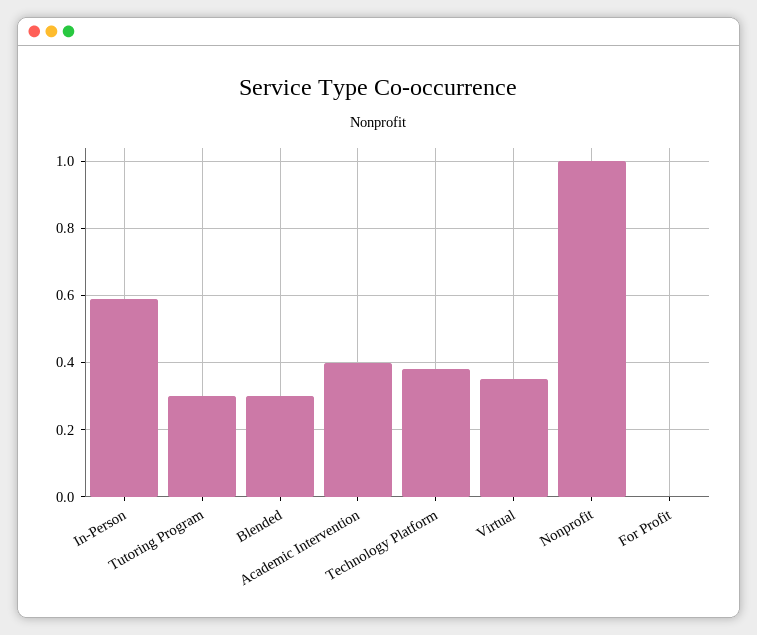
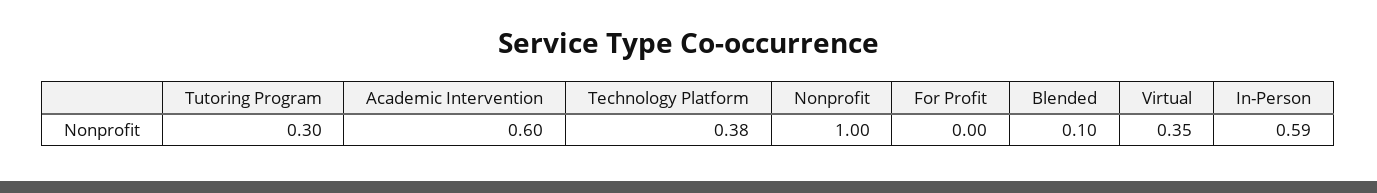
Blended: 0.3 -> 0.1
Academic Intervention: 0.4 -> 0.6

